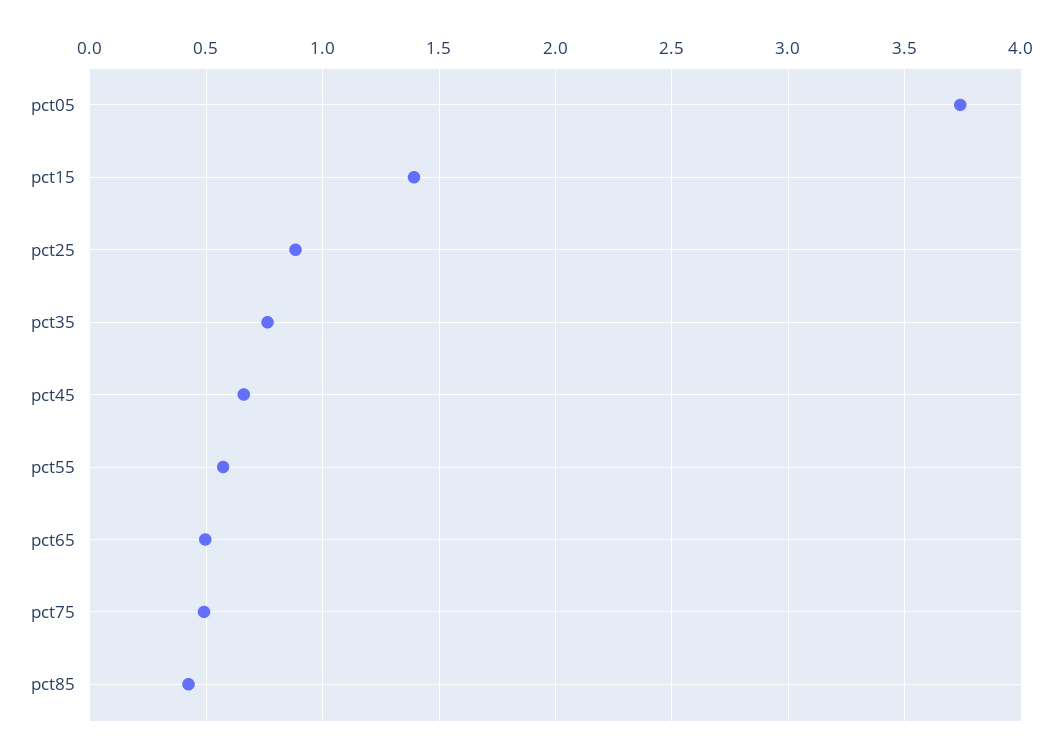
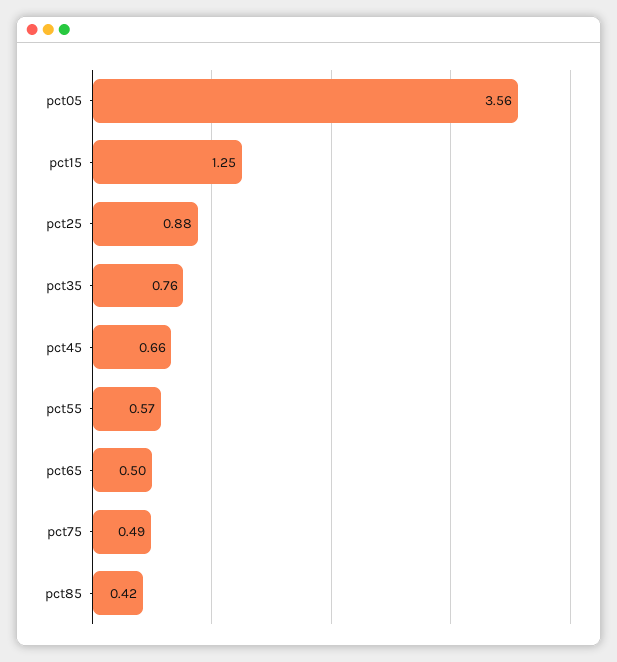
pct05: 3.75 -> 3.56
pct15: 1.4 -> 1.25

